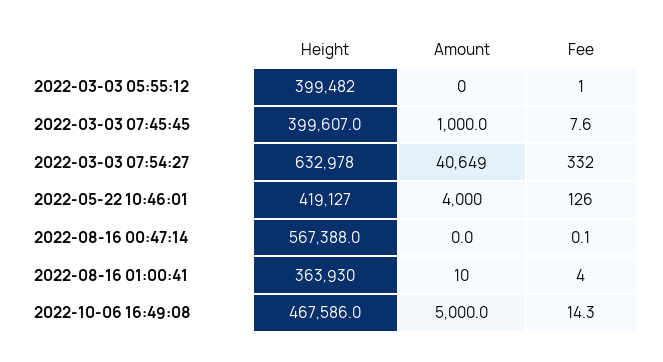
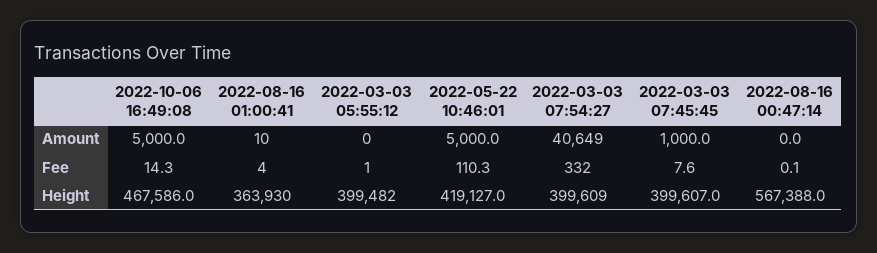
Height, 2022-03-03 07:54:27: 632978 -> 399609
Amount, 2022-05-22 10:46:01: 4000 -> 5000
Fee, 2022-05-22 10:46:01: 126 -> 110.3

